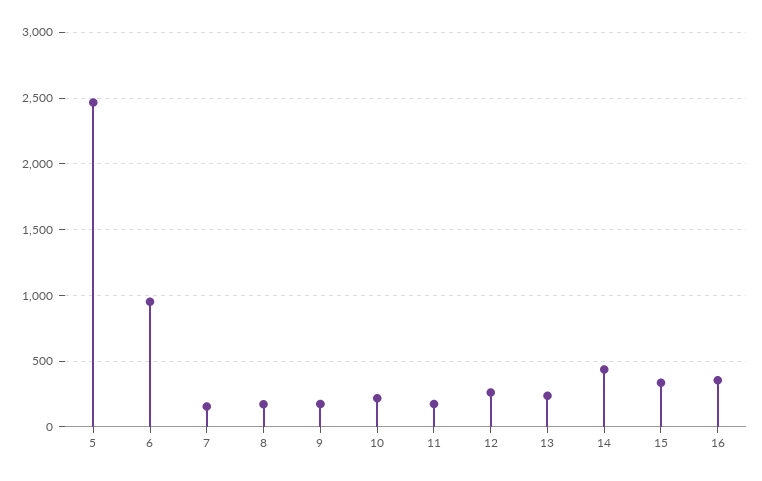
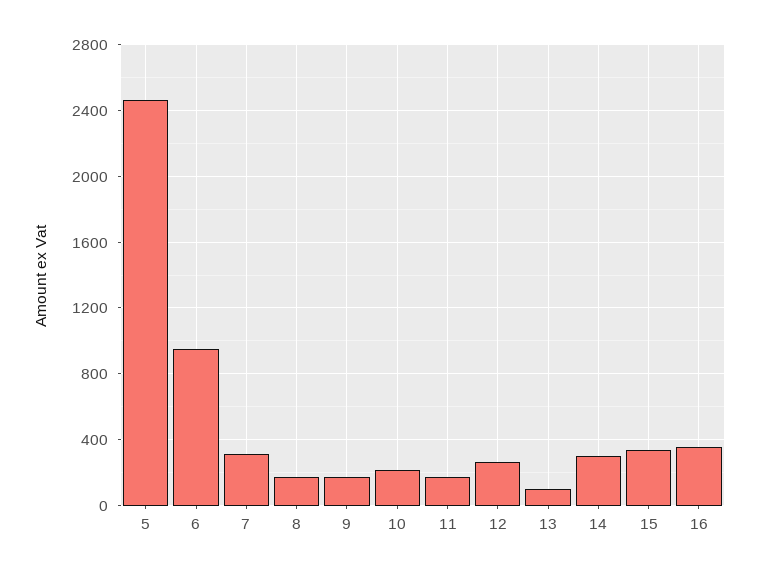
7: 150 -> 300
13: 250 -> 100
14: 450 -> 300

